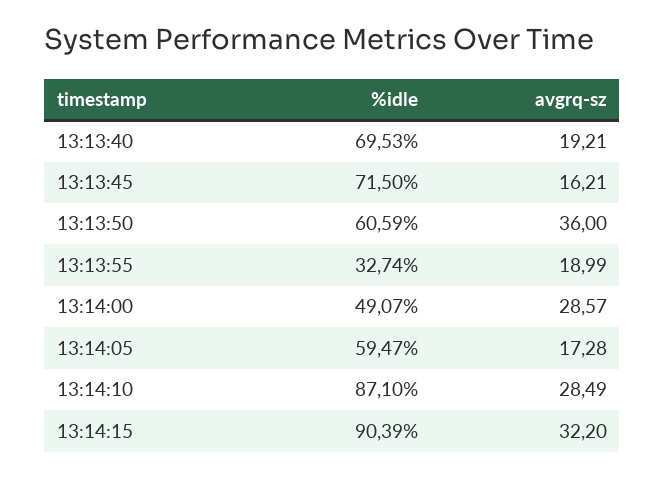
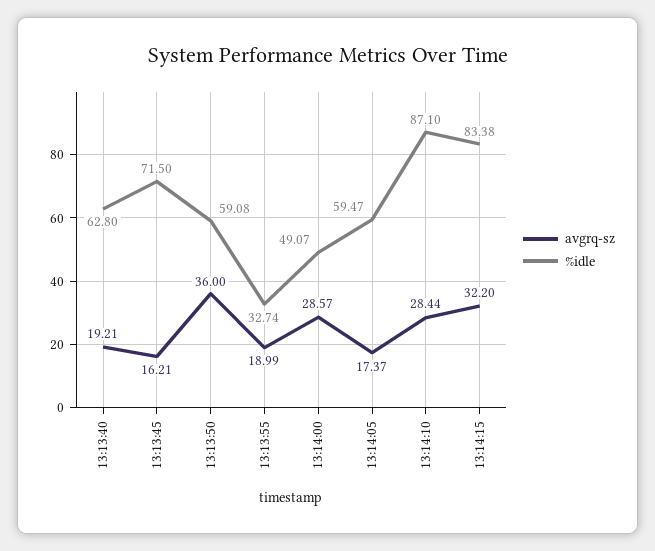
%idle, 13:13:40: 69.53 -> 62.8
%idle, 13:13:50: 60.59 -> 59.08
avgrq-sz, 13:14:05: 17.28 -> 17.37
avgrq-sz, 13:14:10: 28.49 -> 28.44
%idle, 13:14:15: 90.39 -> 83.38

